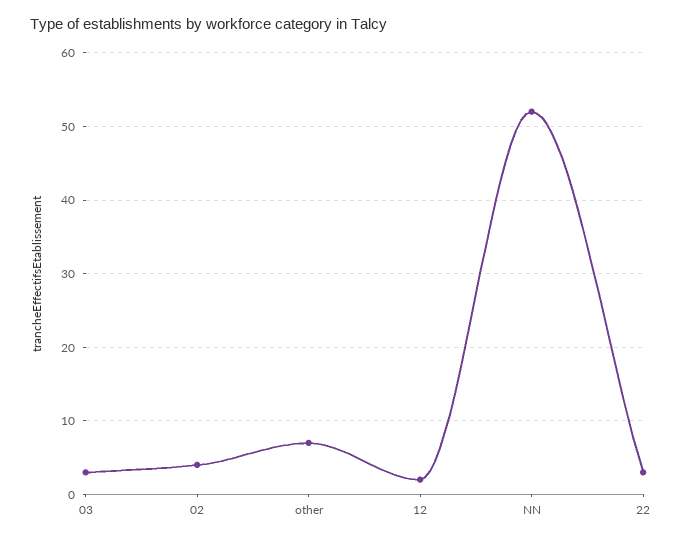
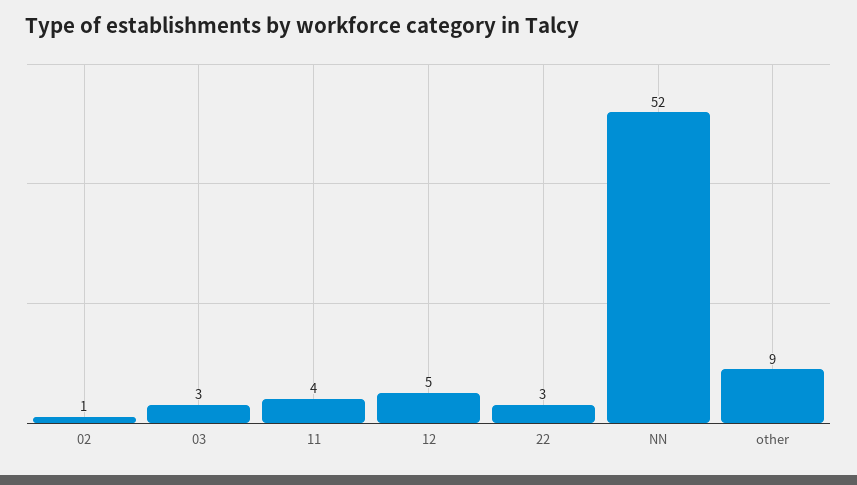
02: 4 -> 1
other: 7 -> 9
12: 2 -> 5
11: none -> 4

